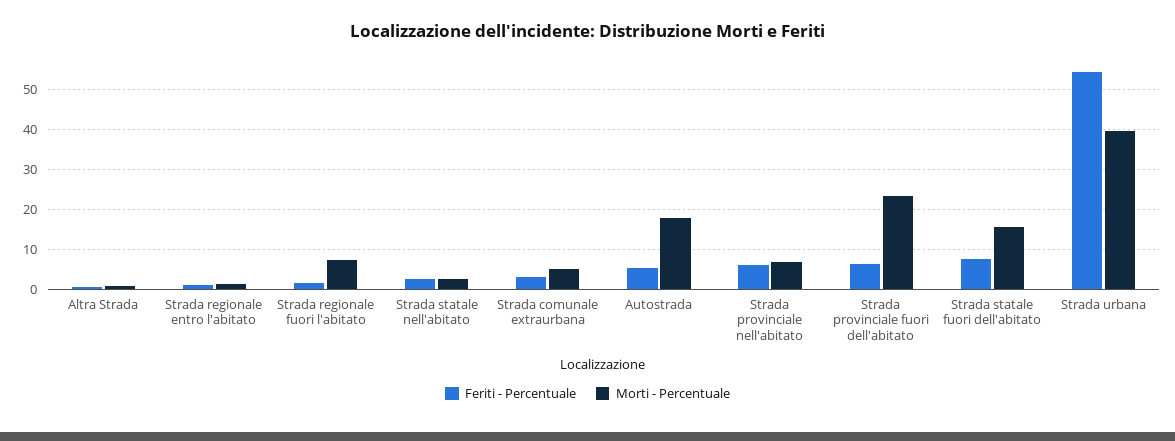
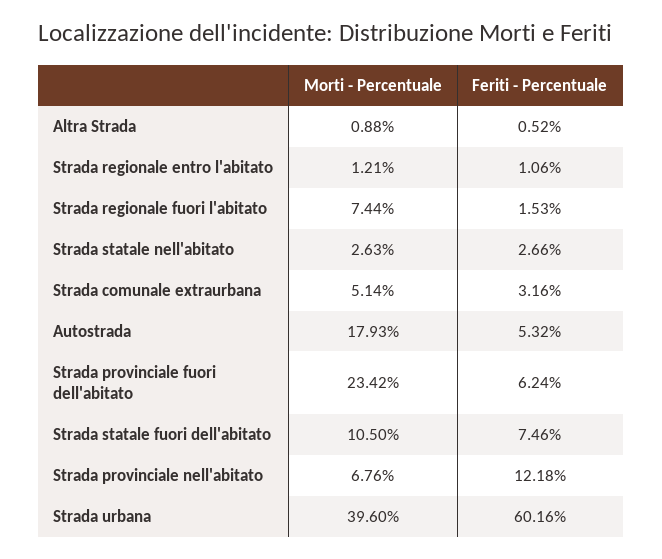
Feriti - Percentuale, Strada provinciale nell'abitato: 6 -> 12.18
Morti - Percentuale, Strada statale fuori dell'abitato: 16 -> 10.5
Feriti - Percentuale, Strada urbana: 54 -> 60.16

